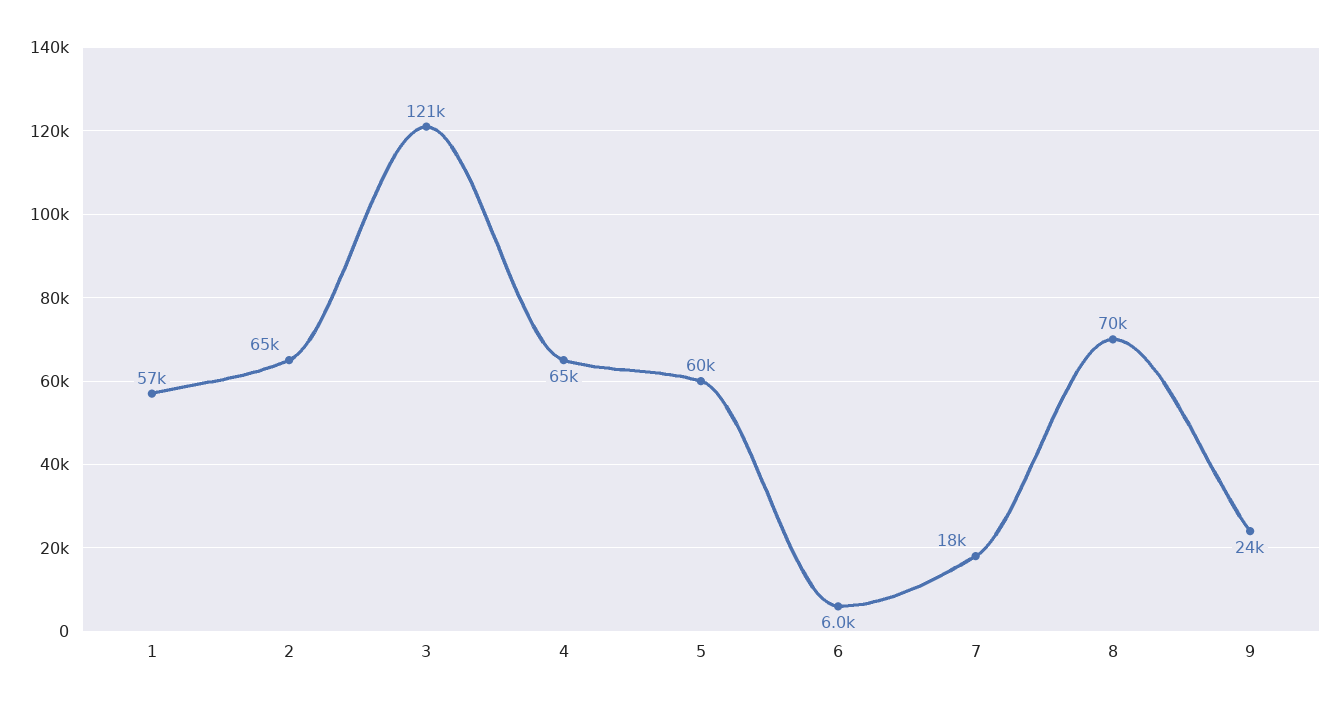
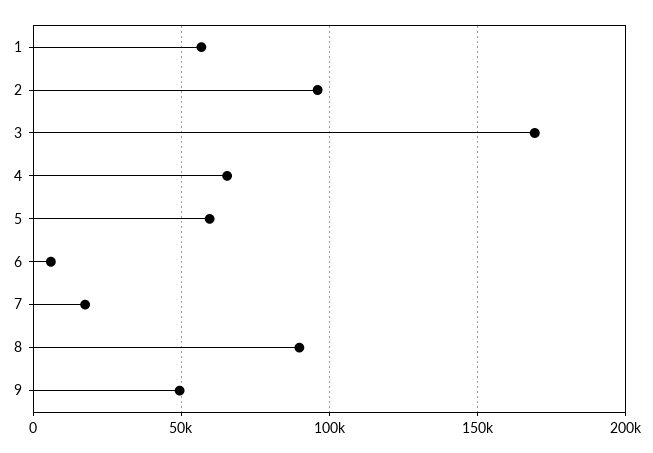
2: 65000 -> 95000
3: 121000 -> 170000
8: 70000 -> 90000
9: 24000 -> 50000

